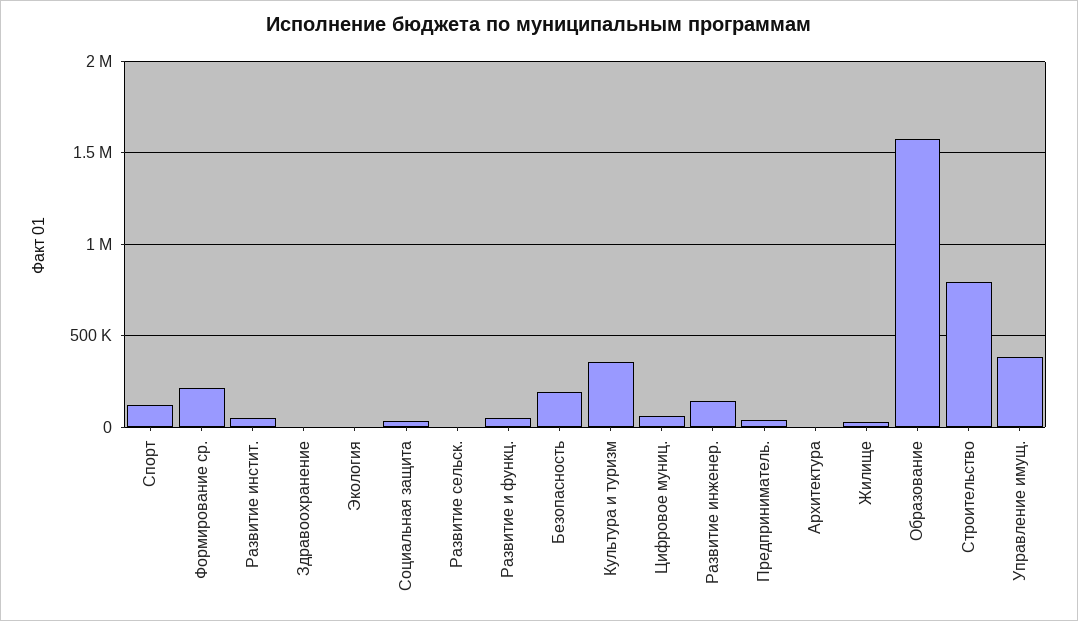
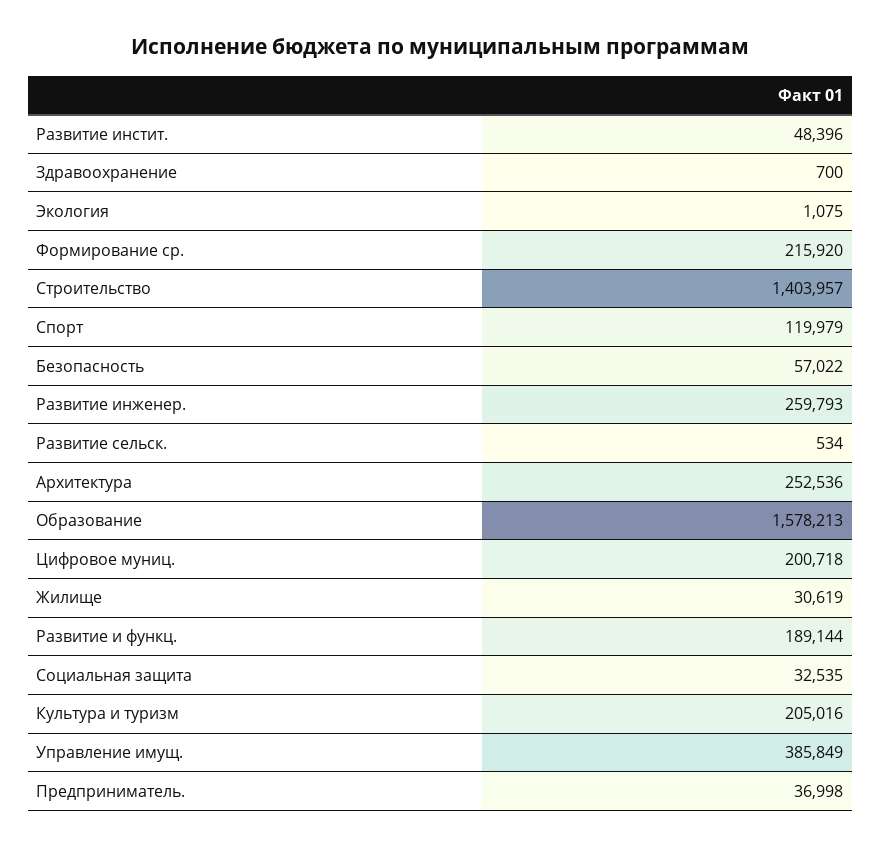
Развитие и функц.: 50000 -> 189144
Безопасность: 200000 -> 57022
Культура и туризм: 350000 -> 205016
Цифровое муниц.: 50000 -> 200718
Развитие инженер.: 150000 -> 259793
Архитектура: 0 -> 252536
Строительство: 800000 -> 1403957

